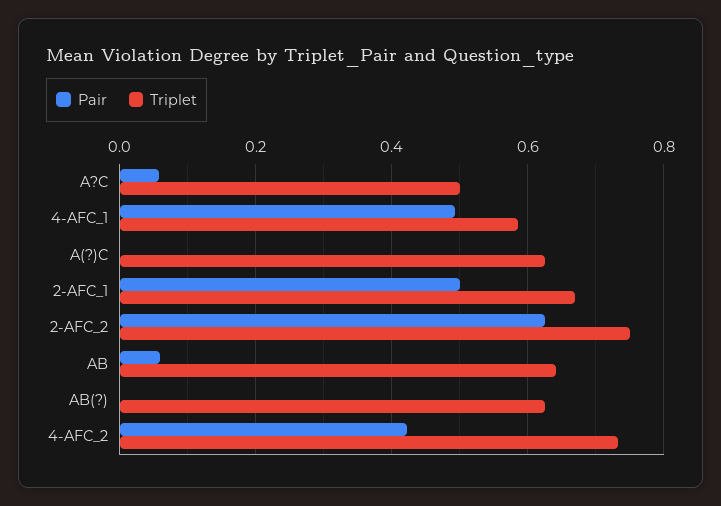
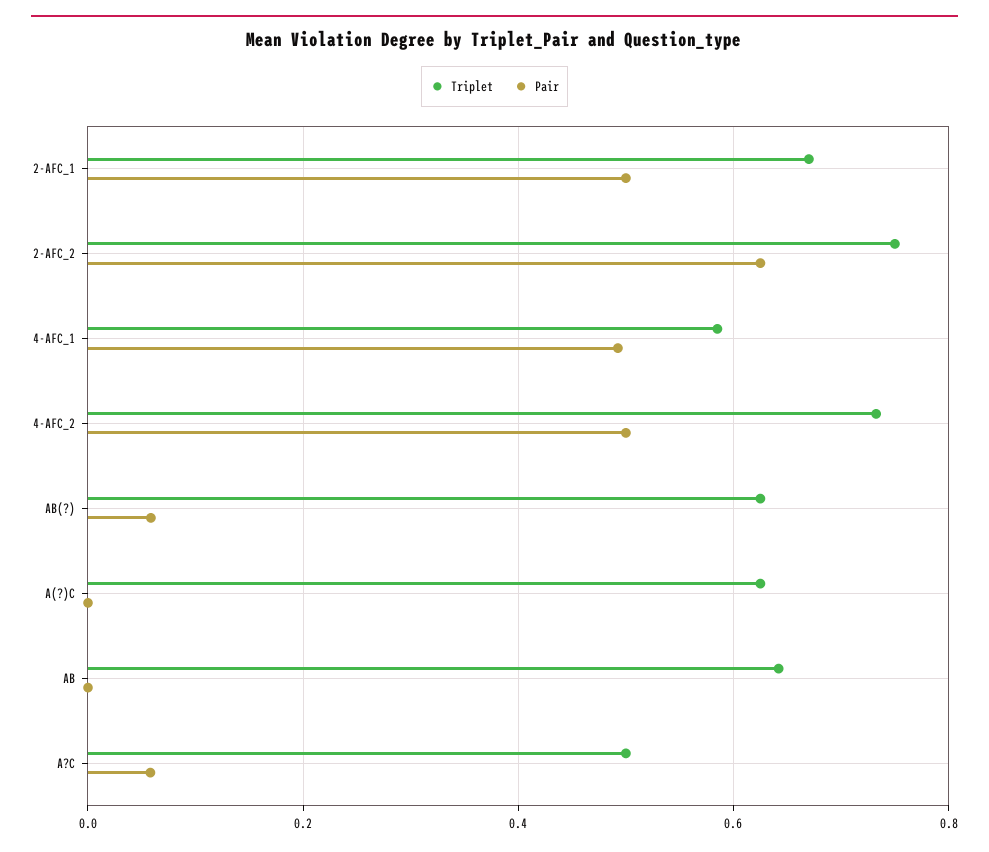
Pair, AB: 0.06 -> 0
Pair, AB(?): 0 -> 0.06
Pair, 4-AFC_2: 0.42 -> 0.5

